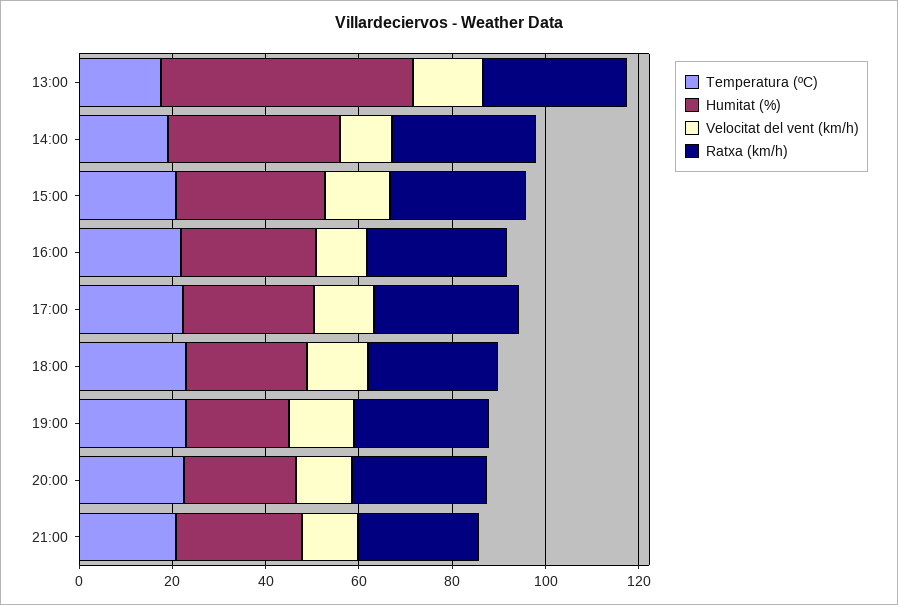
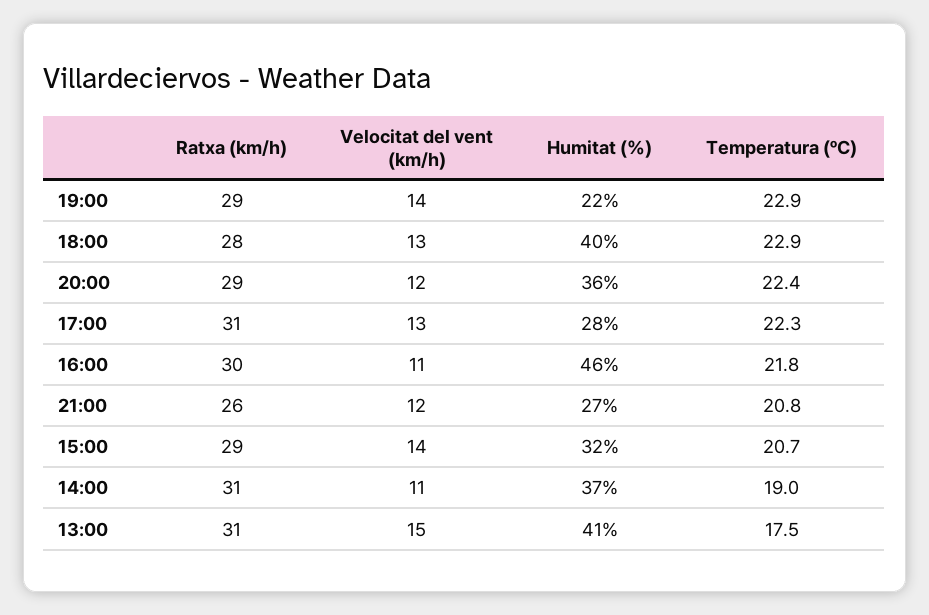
Humitat (%), 13:00: 55 -> 41
Humitat (%), 16:00: 30 -> 46
Humitat (%), 18:00: 25 -> 40
Humitat (%), 20:00: 25 -> 36

